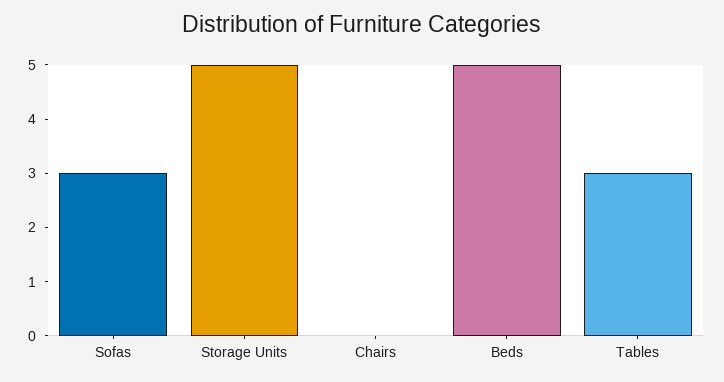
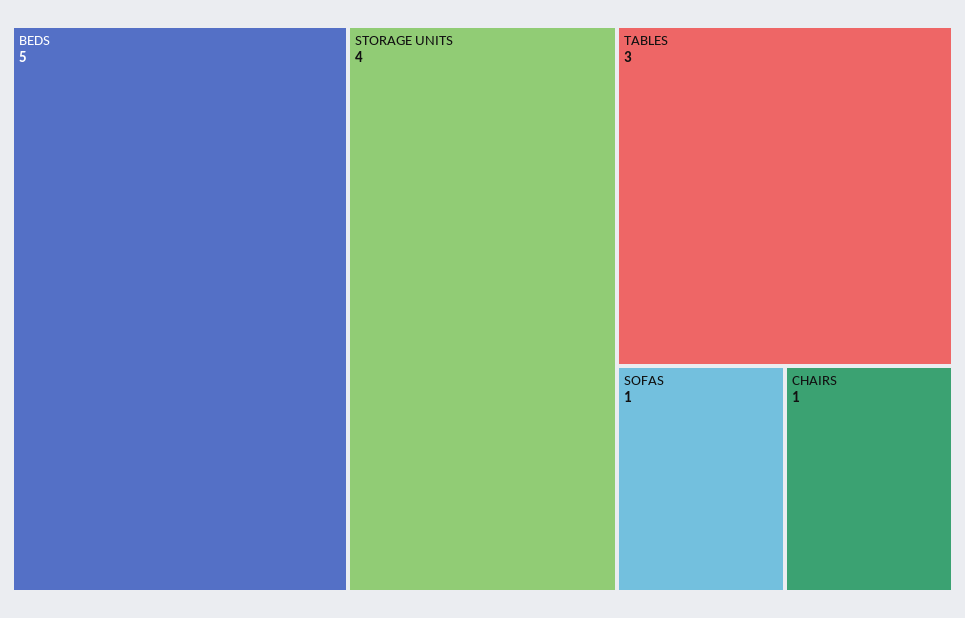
Sofas: 3 -> 1
Storage Units: 5 -> 4
Chairs: 0 -> 1

